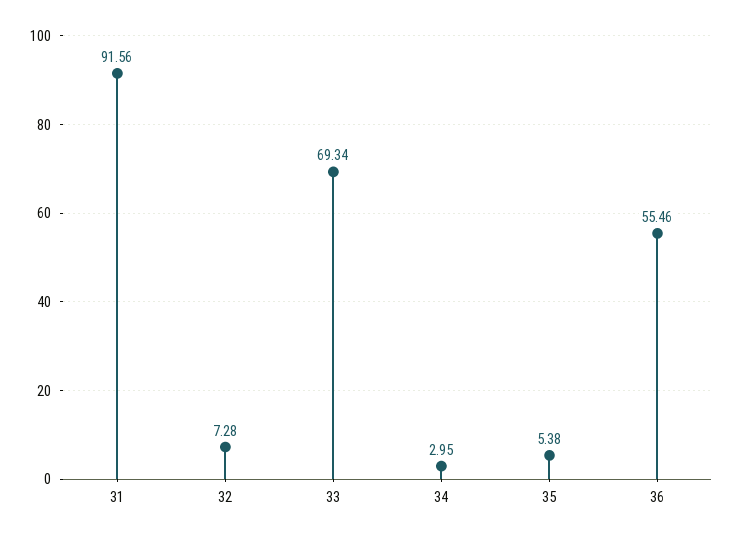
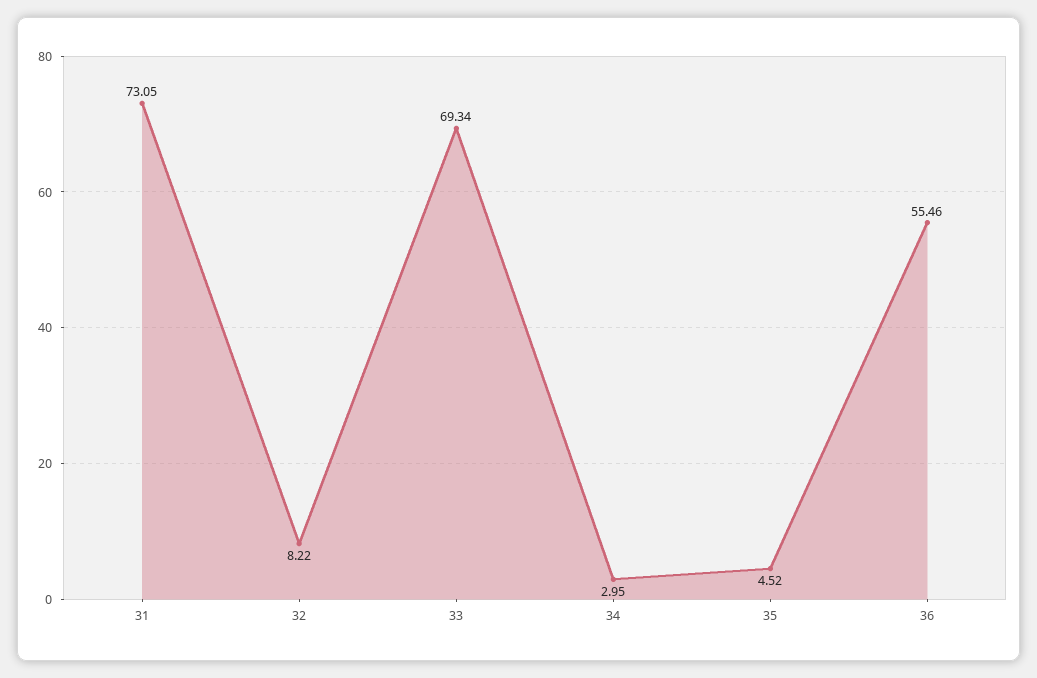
31: 91.56 -> 73.05
32: 7.28 -> 8.22
35: 5.38 -> 4.52

